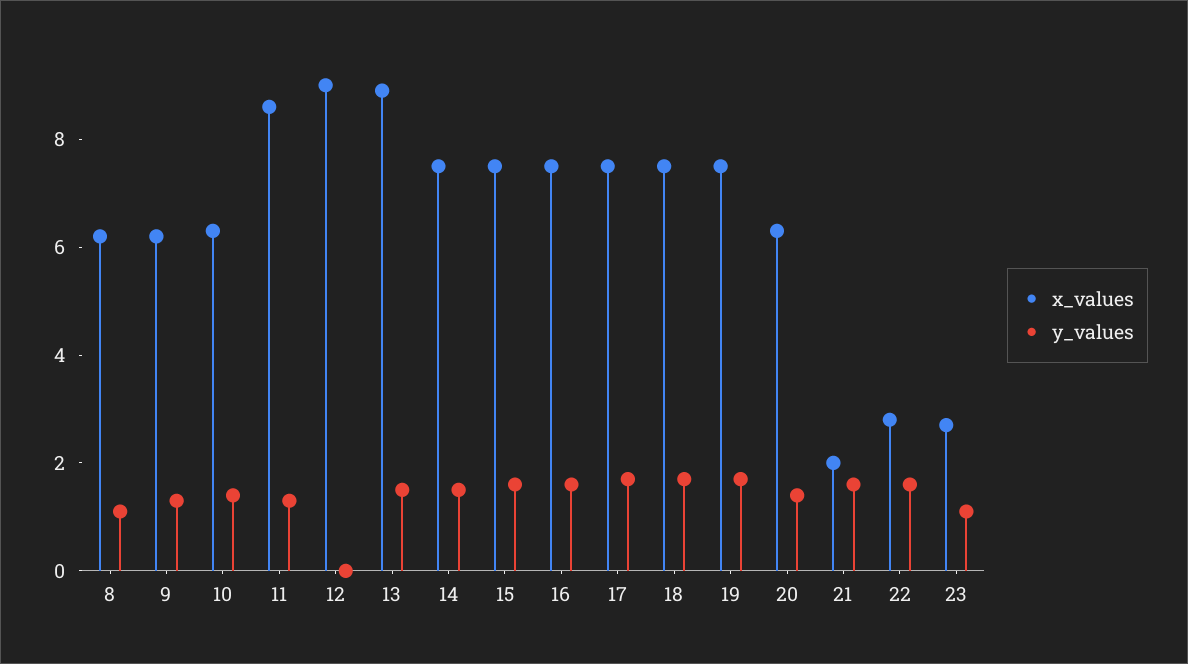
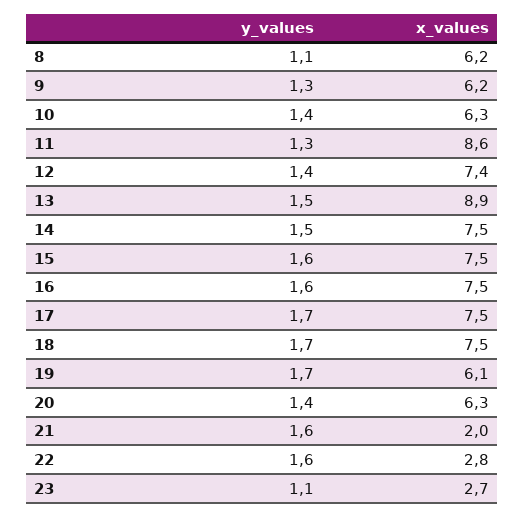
x_values, 12: 9 -> 7.4
y_values, 12: 0 -> 1.4
x_values, 19: 7.5 -> 6.1

